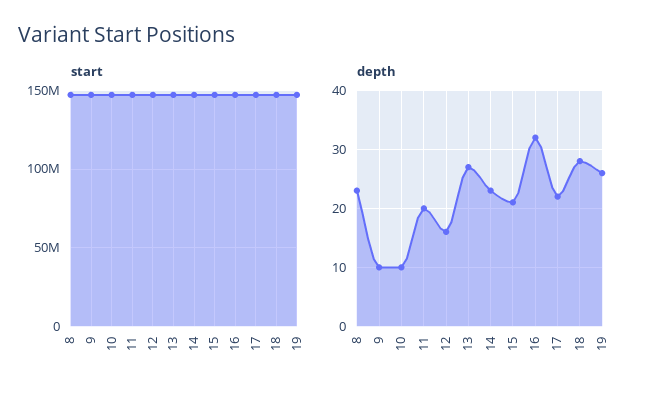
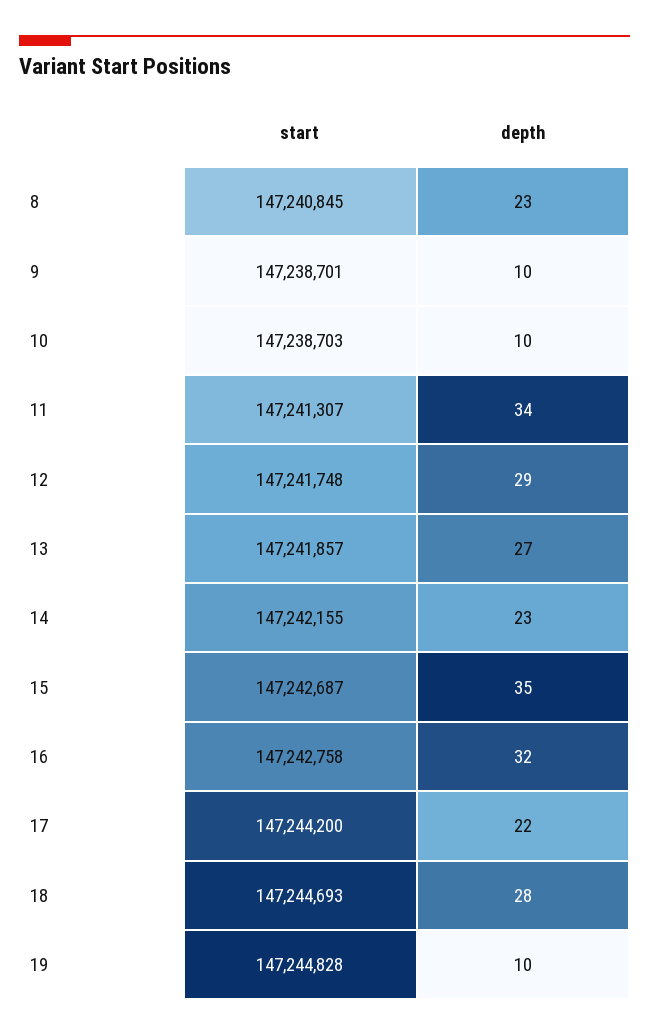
depth, 11: 20 -> 34
depth, 12: 15 -> 29
depth, 15: 20 -> 35
depth, 19: 25 -> 10

